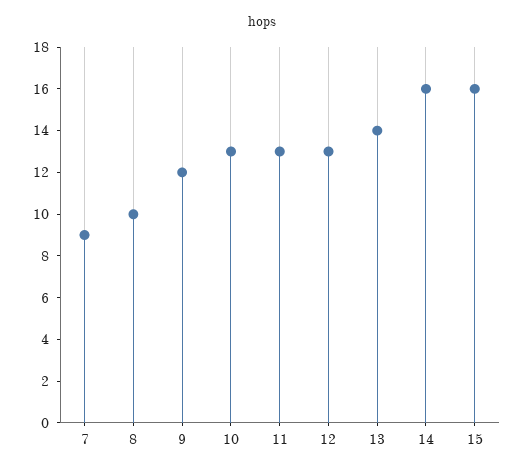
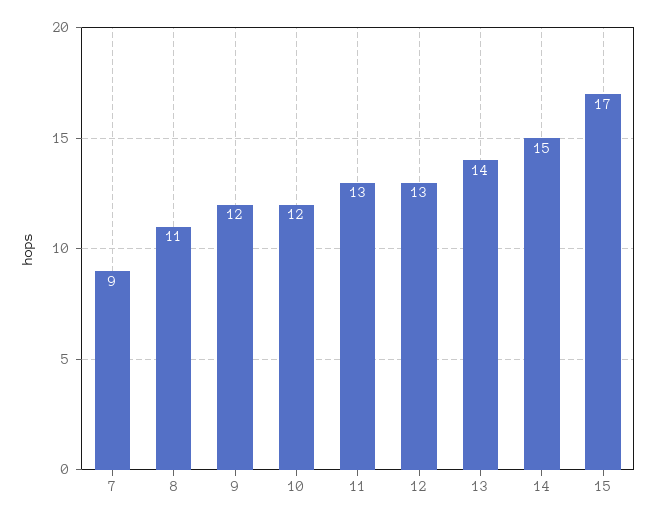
8: 10 -> 11
10: 13 -> 12
14: 16 -> 15
15: 16 -> 17

